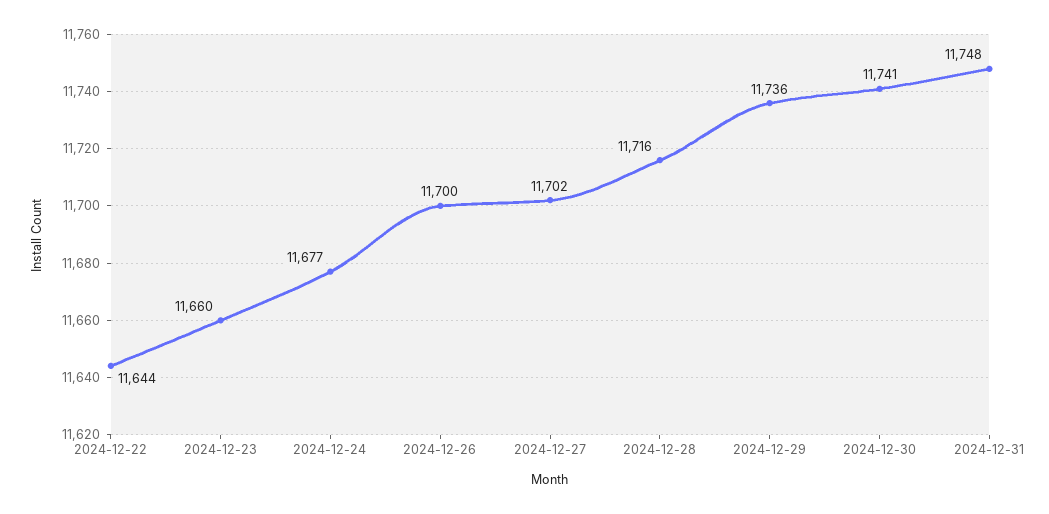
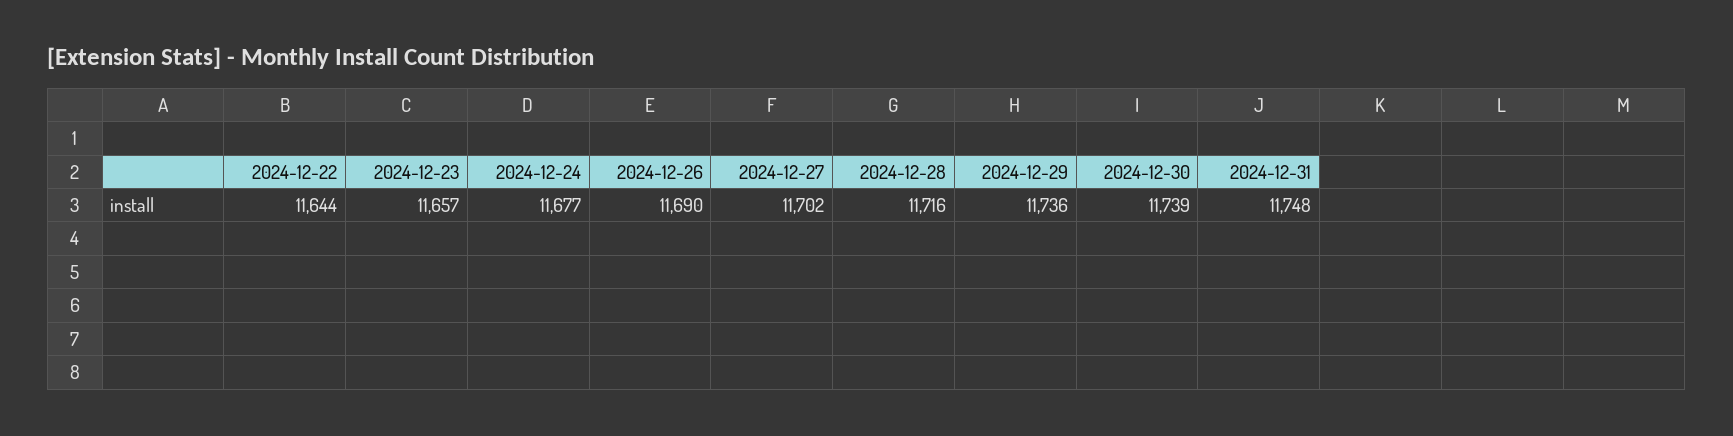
2024-12-23: 11660 -> 11657
2024-12-26: 11700 -> 11690
2024-12-30: 11741 -> 11739

